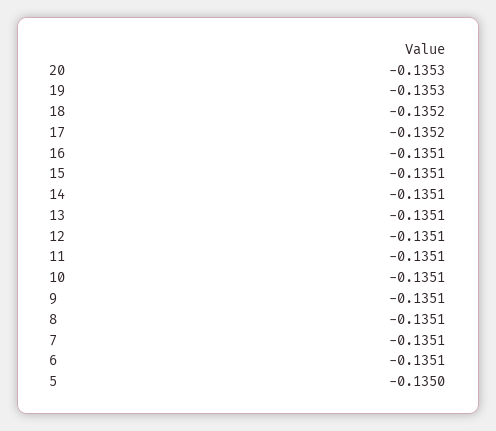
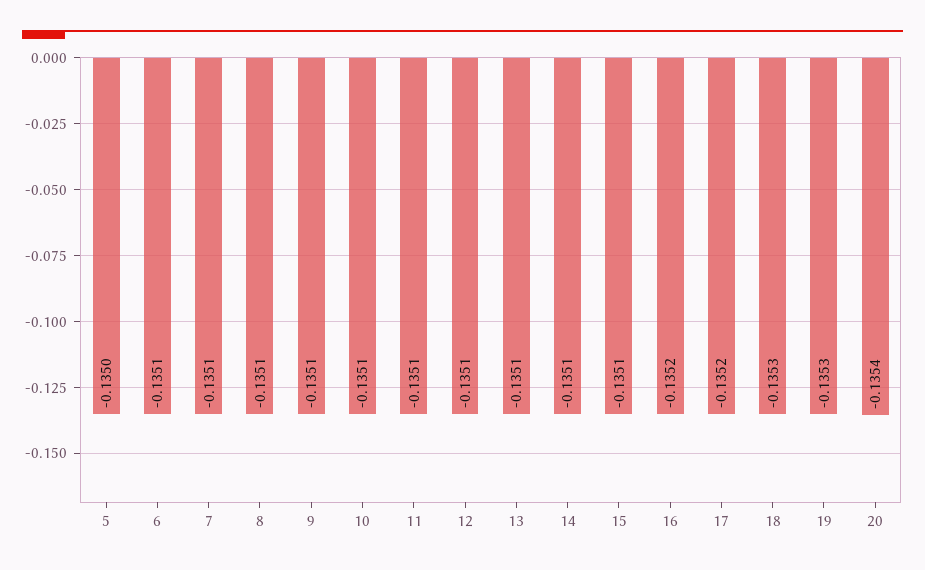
20: -0.1353 -> -0.1354
18: -0.1352 -> -0.1353
16: -0.1351 -> -0.1352

